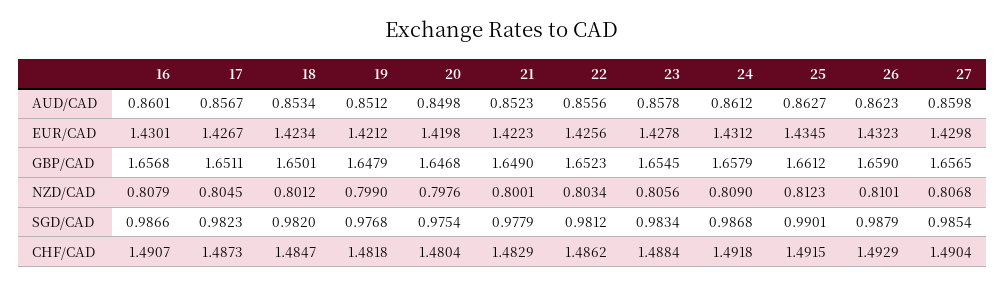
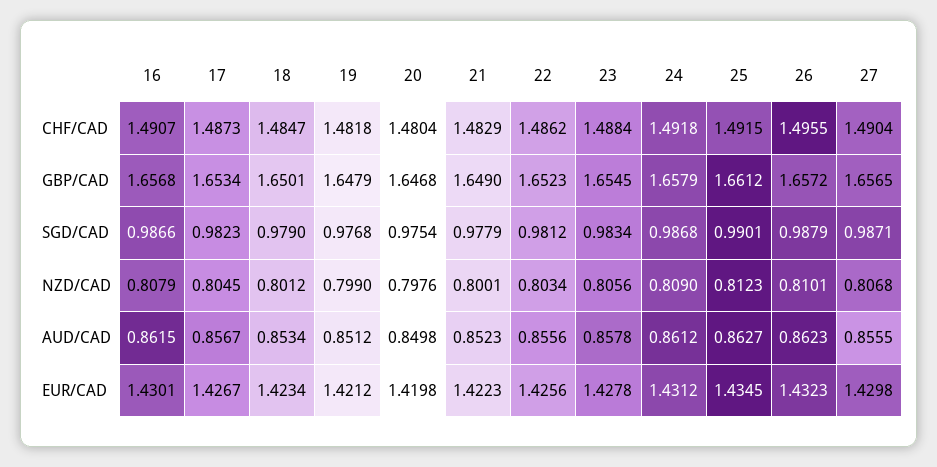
16, AUD/CAD: 0.8601 -> 0.8615
27, AUD/CAD: 0.8598 -> 0.8555
17, GBP/CAD: 1.6511 -> 1.6534
26, GBP/CAD: 1.659 -> 1.6572
18, SGD/CAD: 0.982 -> 0.979
27, SGD/CAD: 0.9854 -> 0.9871
26, CHF/CAD: 1.4929 -> 1.4955

